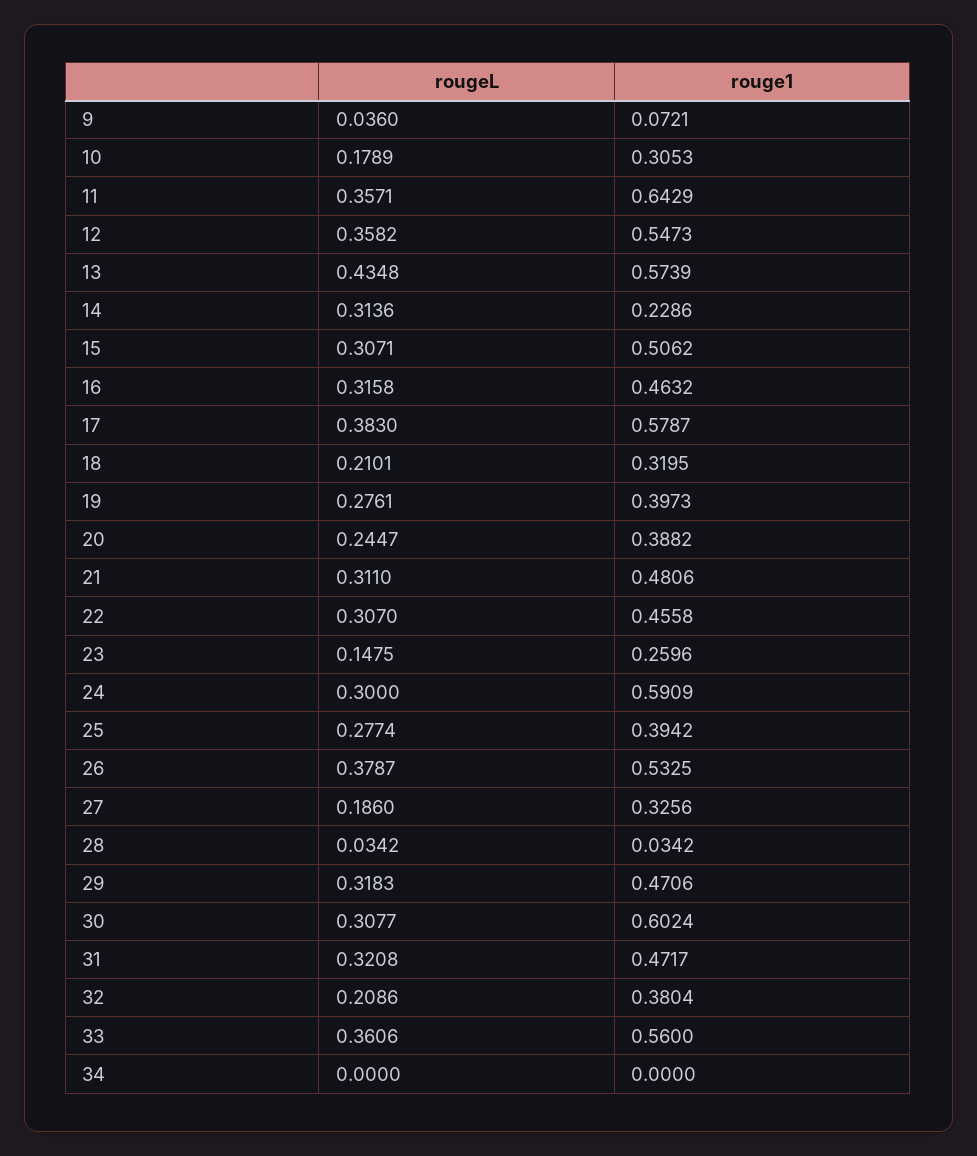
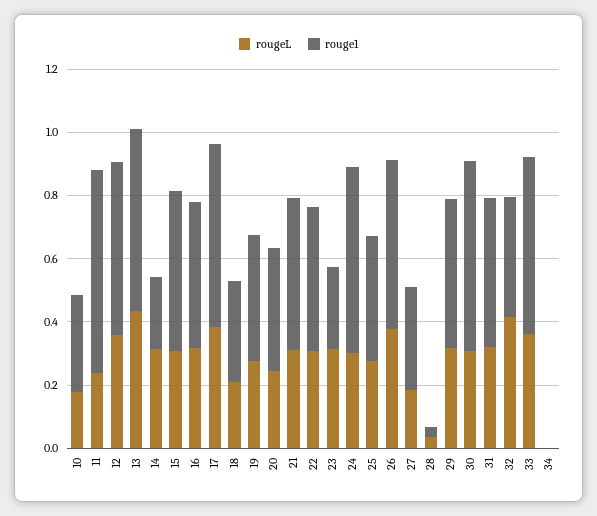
rougeL, 9: 0.036 -> none
rouge1, 9: 0.0721 -> none
rougeL, 11: 0.3571 -> 0.25
rougeL, 23: 0.1475 -> 0.3
rougeL, 32: 0.2086 -> 0.4

